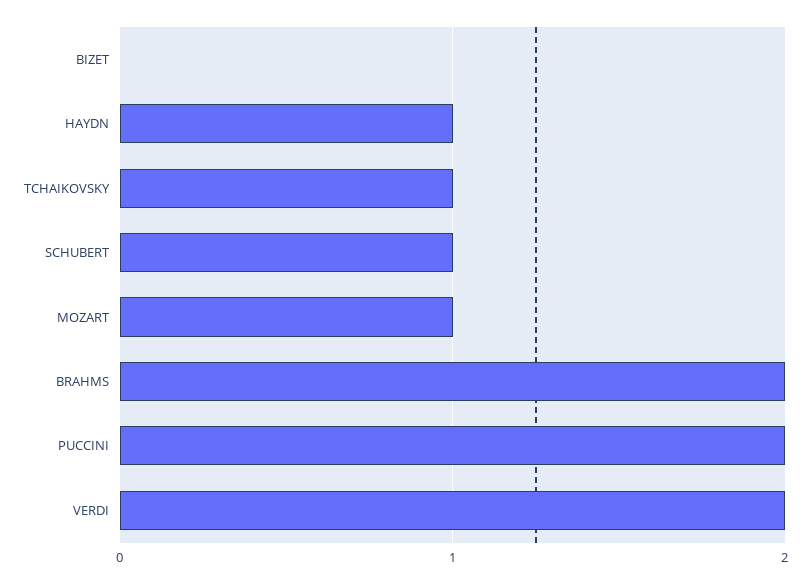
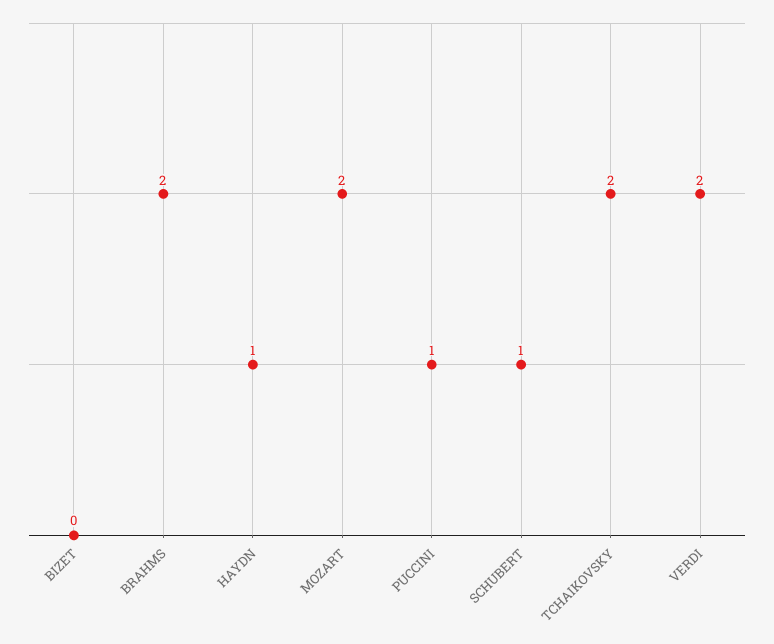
TCHAIKOVSKY: 1 -> 2
MOZART: 1 -> 2
PUCCINI: 2 -> 1

